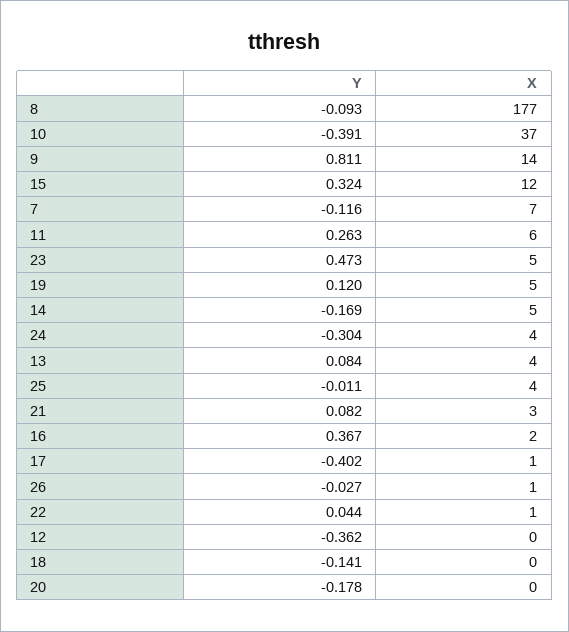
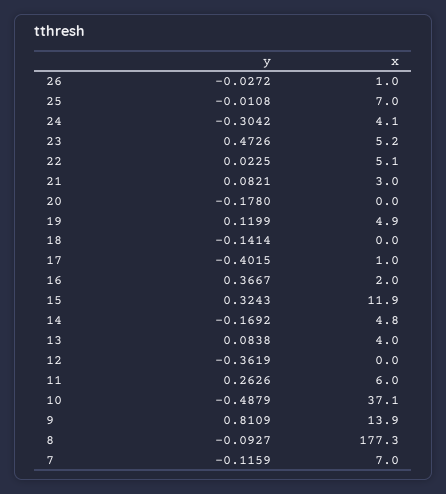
Y, 10: -0.391 -> -0.4879
X, 25: 4 -> 7
Y, 22: 0.044 -> 0.0225
X, 22: 1 -> 5.1

